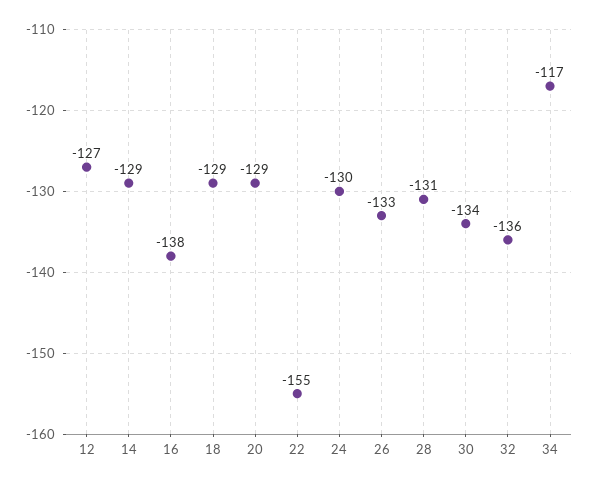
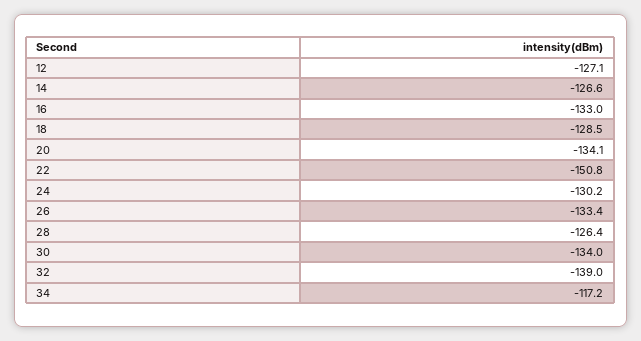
14: -129 -> -126.6
16: -138 -> -133
20: -129 -> -134.1
22: -155 -> -150.8
28: -131 -> -126.4
32: -136 -> -139

